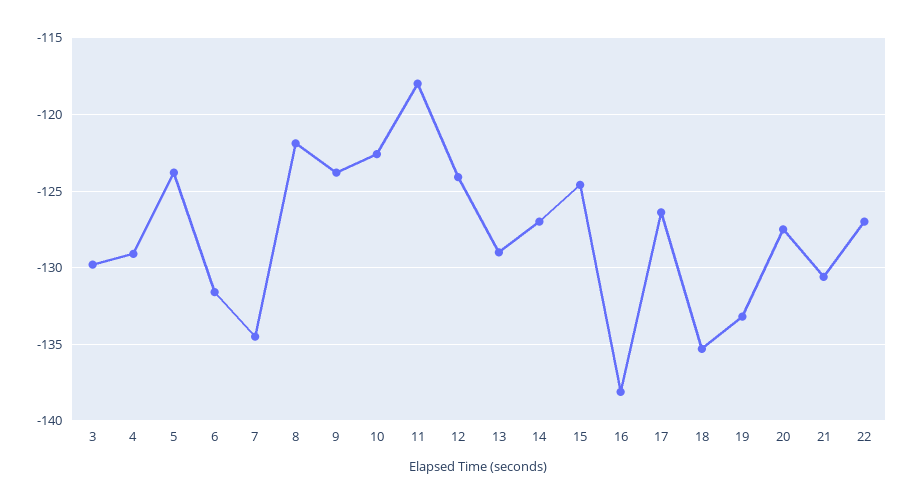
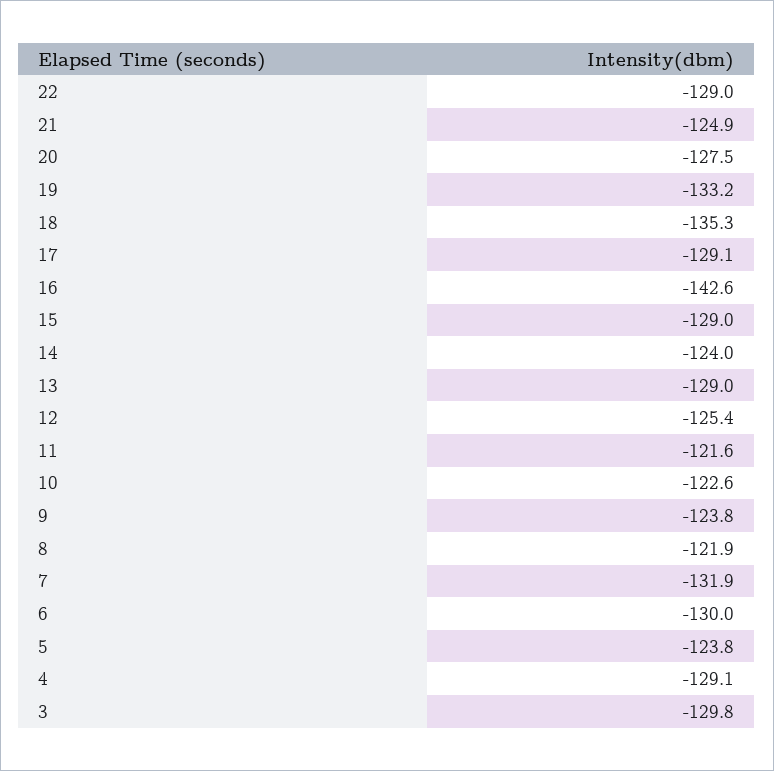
6: -131.5 -> -130
7: -134.5 -> -131.9
11: -118 -> -121.6
12: -124 -> -125.4
14: -127 -> -124
15: -124.5 -> -129
16: -138 -> -142.6
17: -126.5 -> -129.1
21: -130.5 -> -124.9
22: -127 -> -129

